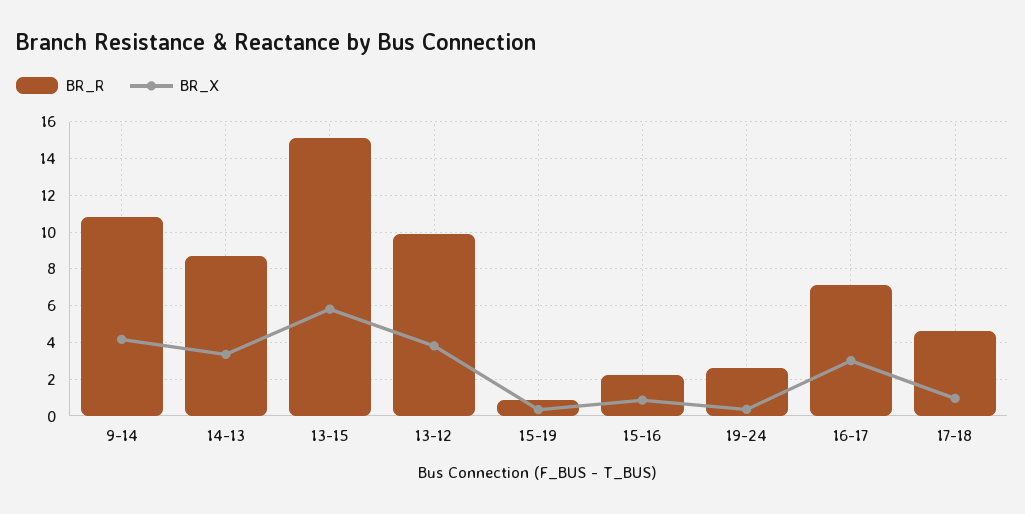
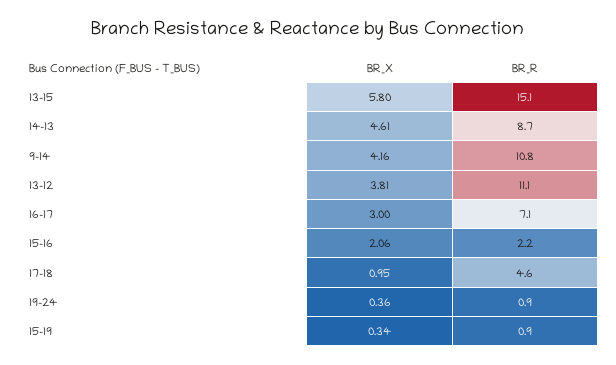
BR_X, 14-13: 3.5 -> 4.61
BR_R, 13-12: 10 -> 11.1
BR_X, 15-16: 1 -> 2.06
BR_R, 19-24: 2.5 -> 0.9

